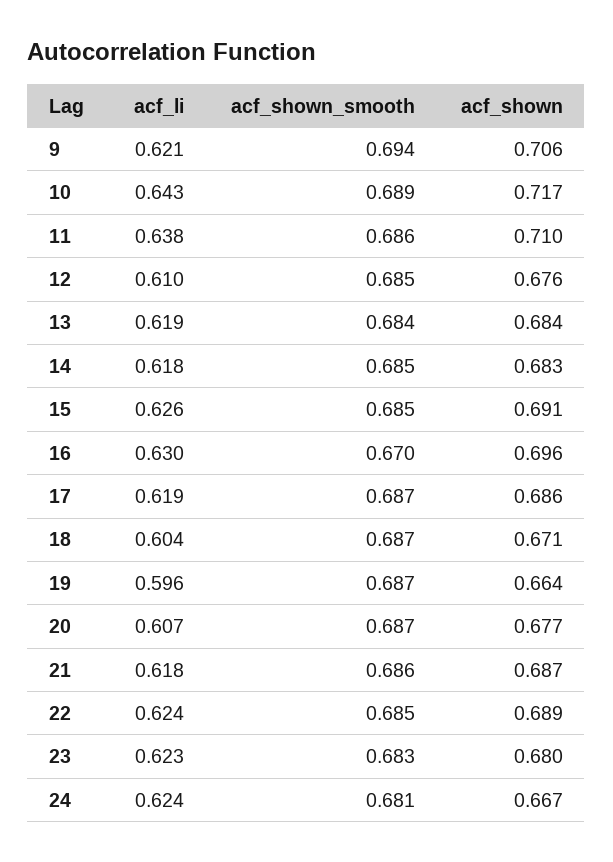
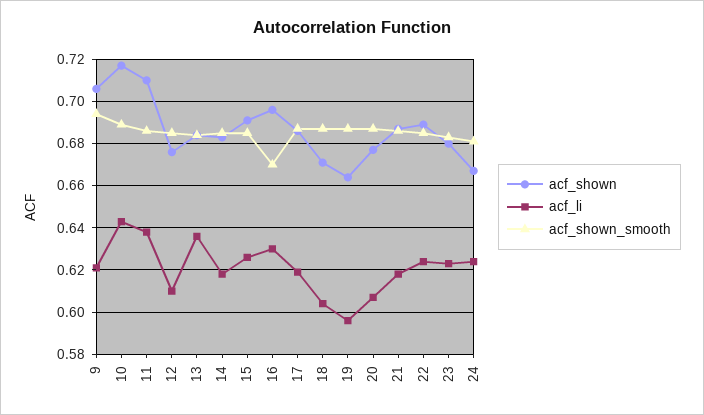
acf_li, 13: 0.619 -> 0.635

